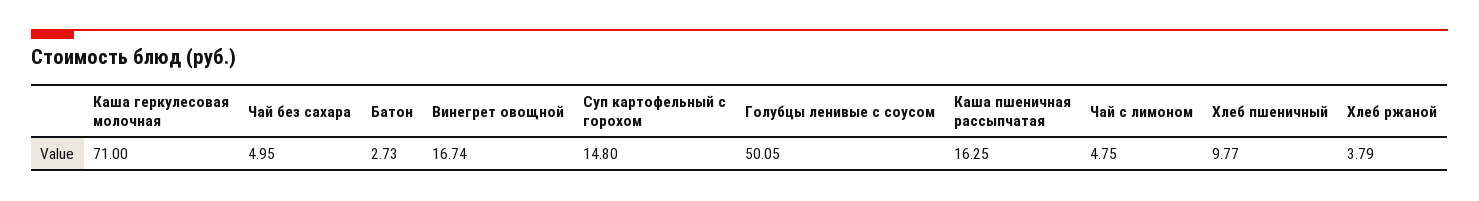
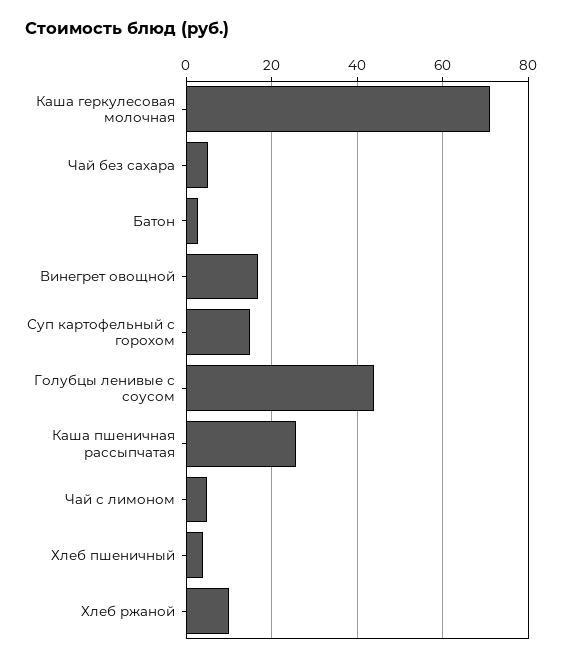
Голубцы ленивые с соусом: 50.05 -> 44
Каша пшеничная рассыпчатая: 16.25 -> 26
Хлеб пшеничный: 9.77 -> 4
Хлеб ржаной: 3.79 -> 10

